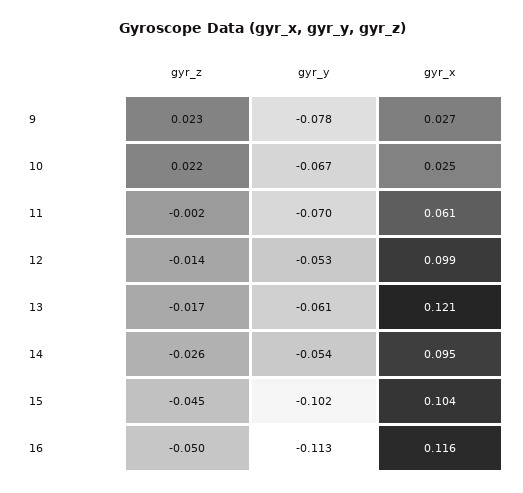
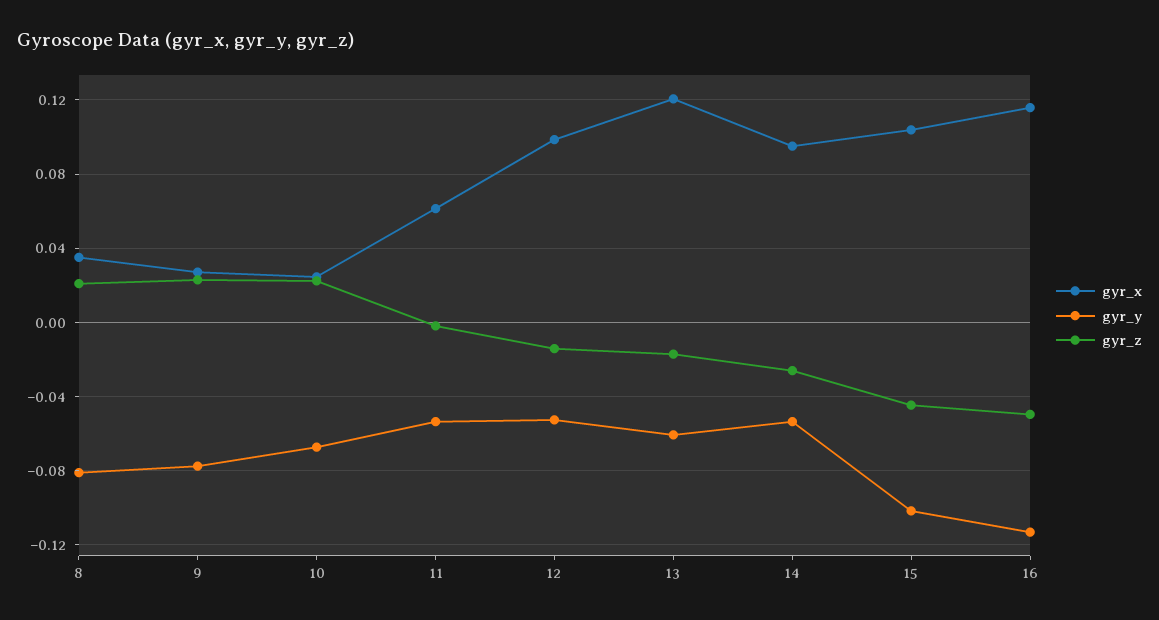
gyr_y, 11: -0.07 -> -0.055
gyr_x, 8: none -> 0.035
gyr_y, 8: none -> -0.08
gyr_z, 8: none -> 0.02

